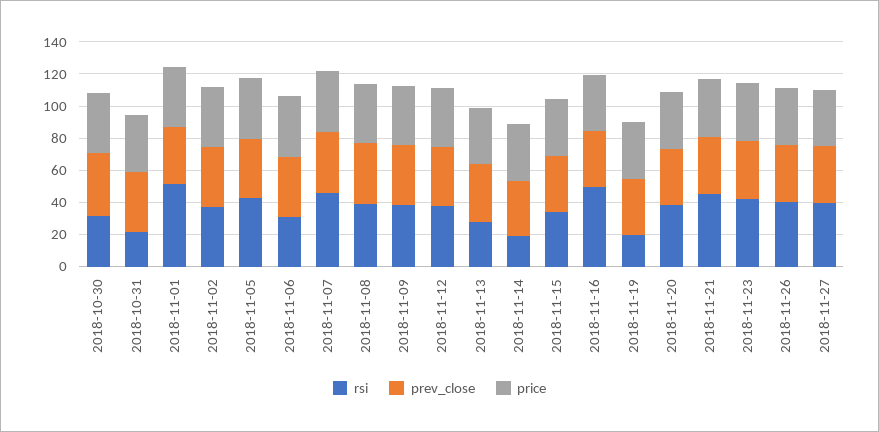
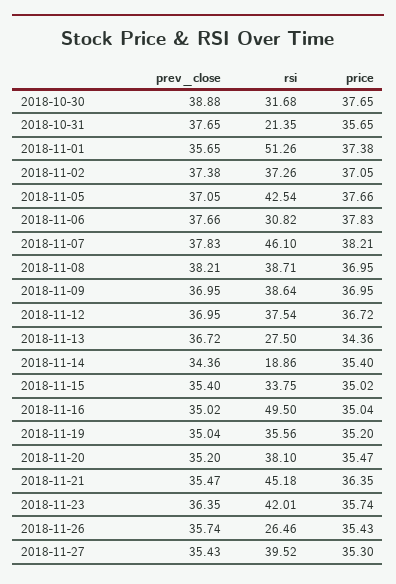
rsi, 2018-11-19: 20 -> 35.56
rsi, 2018-11-26: 40 -> 26.46

